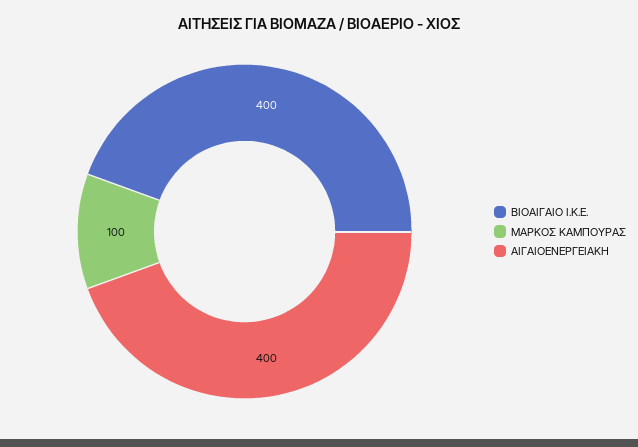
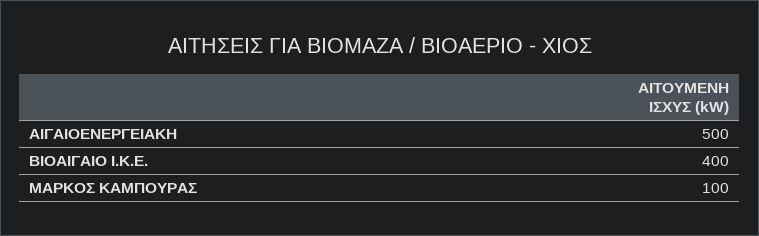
ΑΙΓΑΙΟΕΝΕΡΓΕΙΑΚΗ: 400 -> 500

